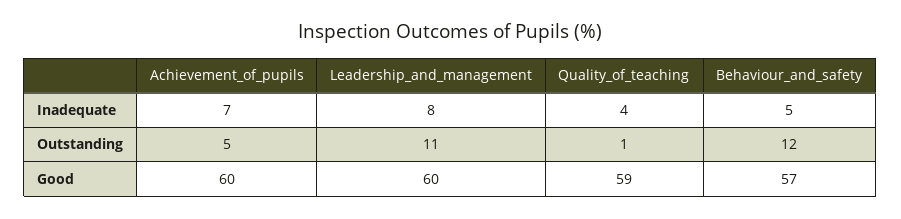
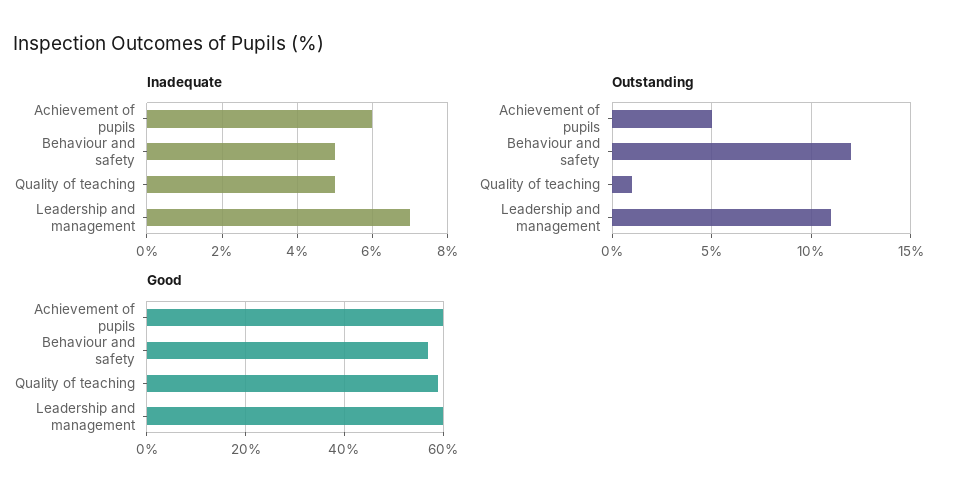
Inadequate, Achievement_of_pupils: 7 -> 6
Inadequate, Leadership_and_management: 8 -> 7
Inadequate, Quality_of_teaching: 4 -> 5

